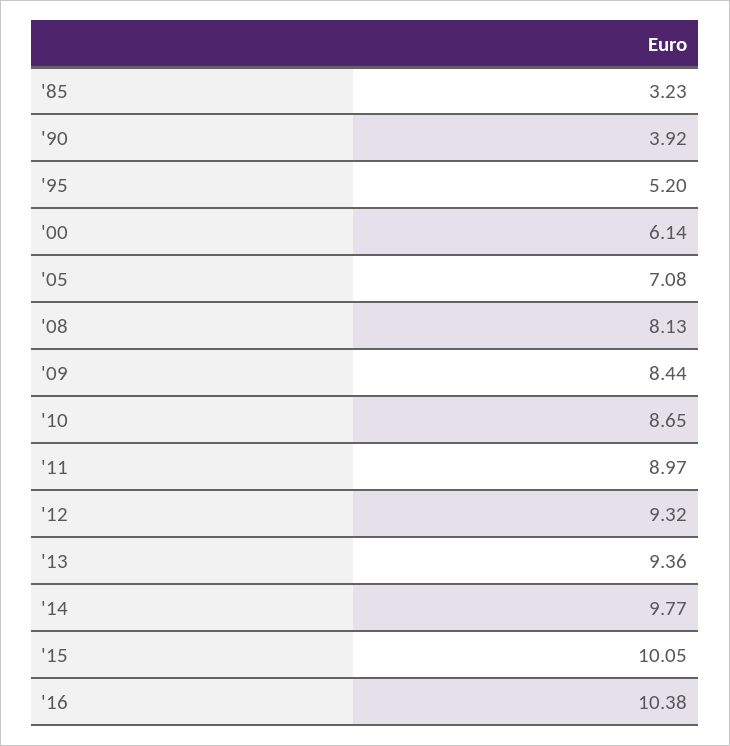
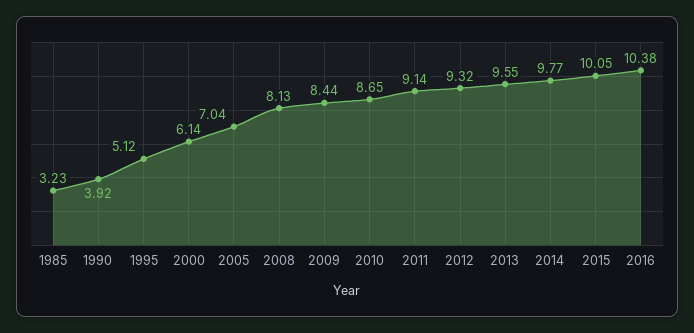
'95: 5.2 -> 5.12
'05: 7.08 -> 7.04
'11: 8.97 -> 9.14
'13: 9.36 -> 9.55

